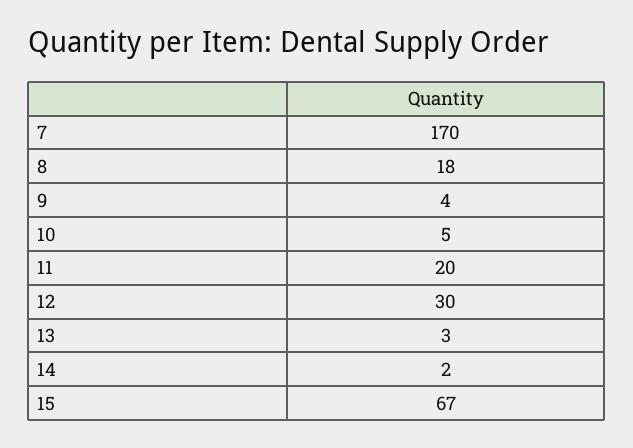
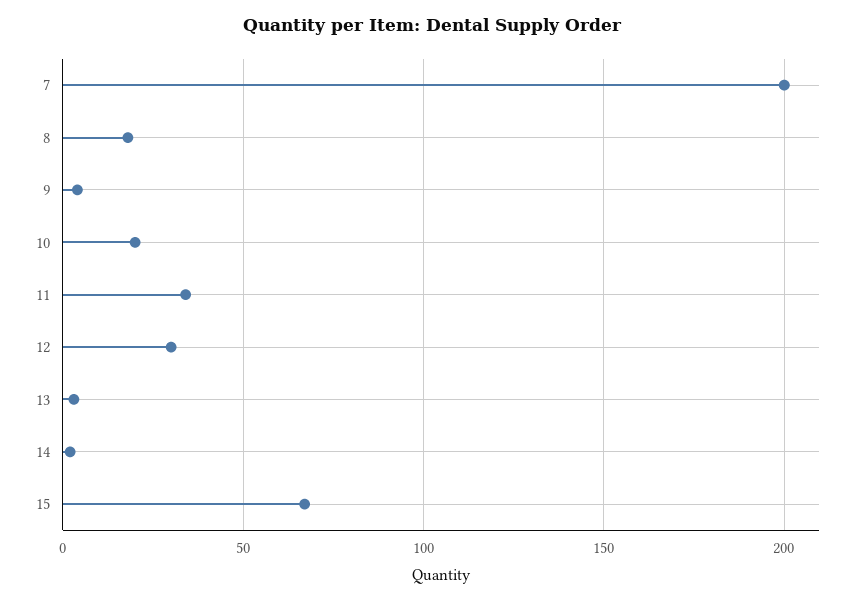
7: 170 -> 200
10: 5 -> 20
11: 20 -> 35

